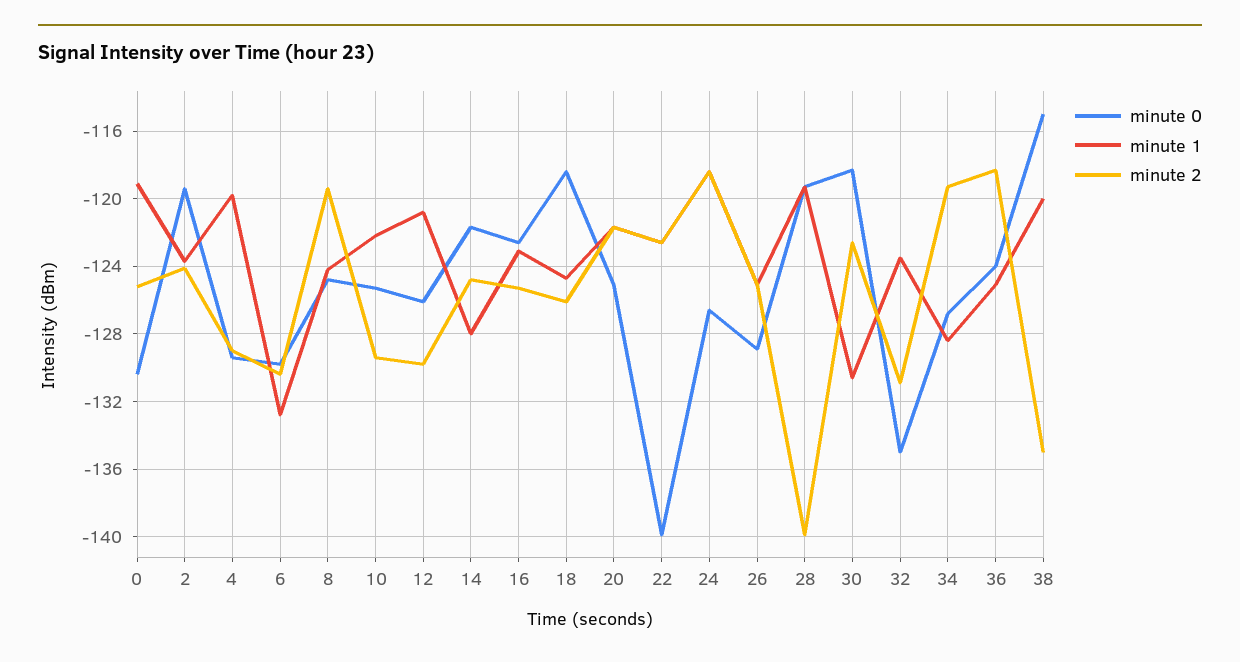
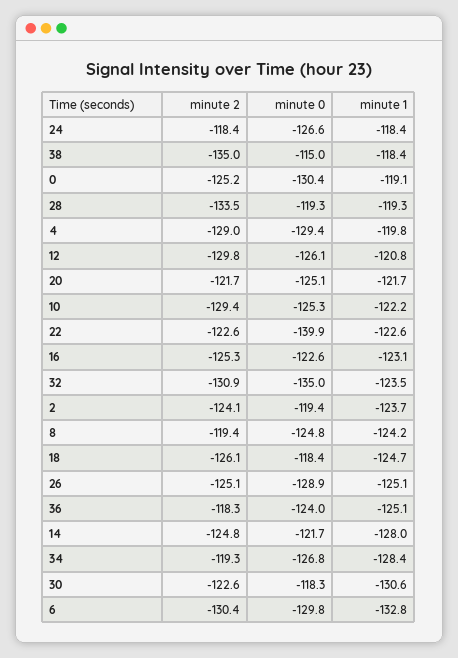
minute 2, 28: -140 -> -133.5
minute 1, 38: -120 -> -118.4

